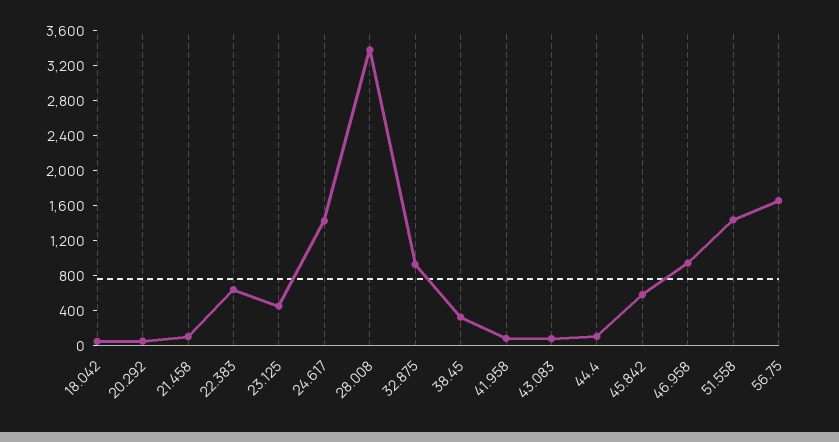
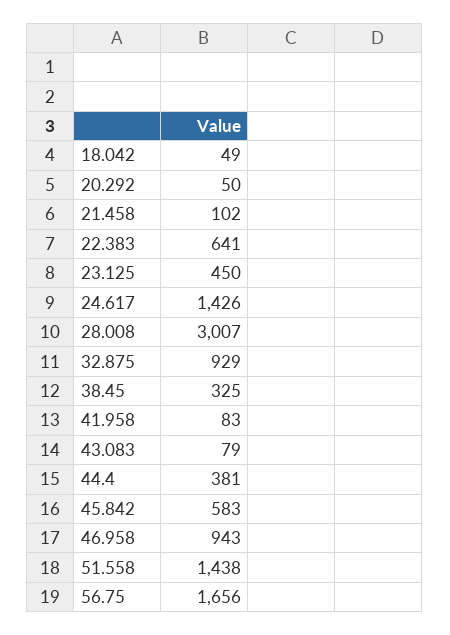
28.008: 3400 -> 3007
44.4: 100 -> 381

